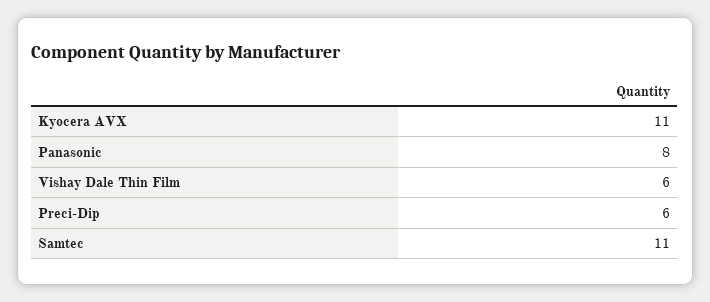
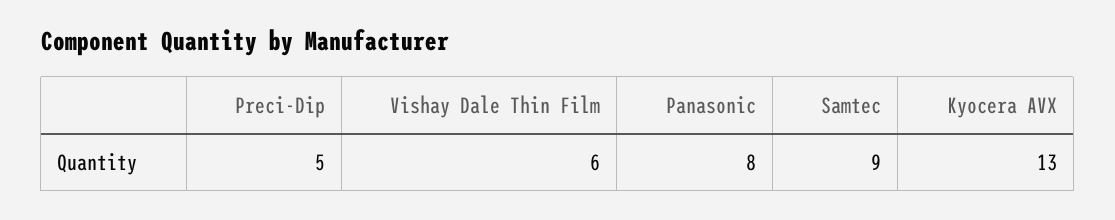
Kyocera AVX: 11 -> 13
Preci-Dip: 6 -> 5
Samtec: 11 -> 9

